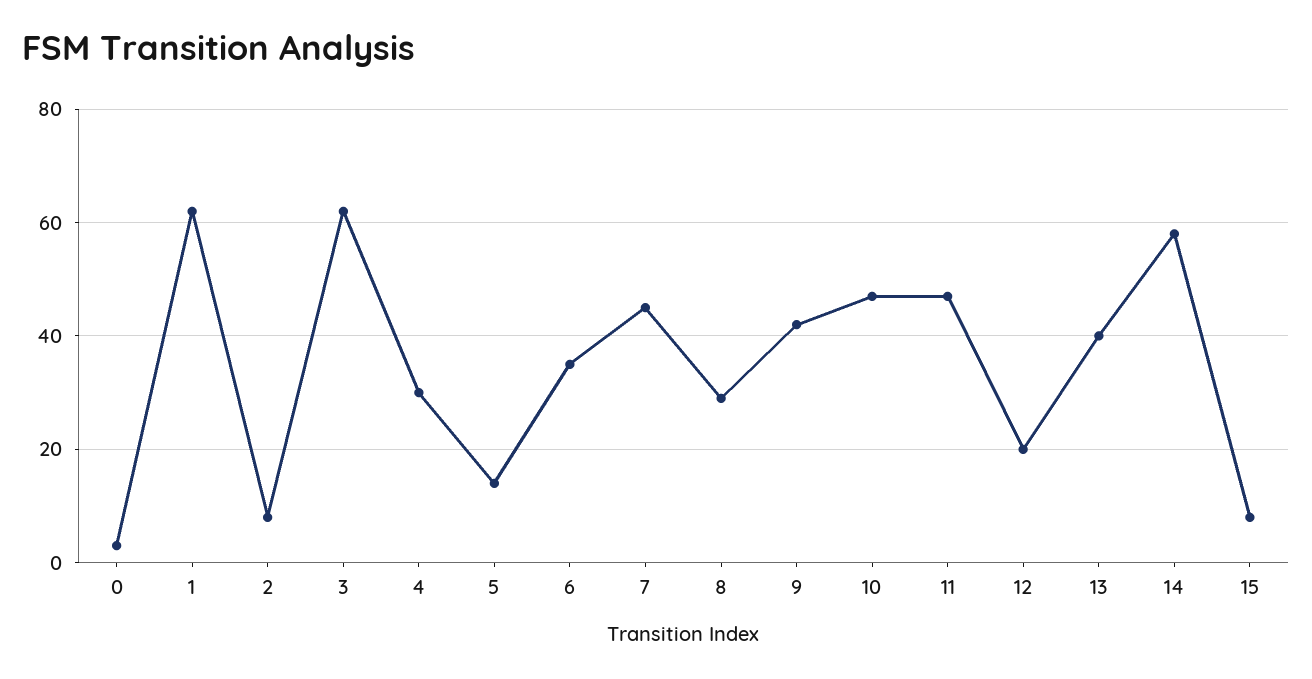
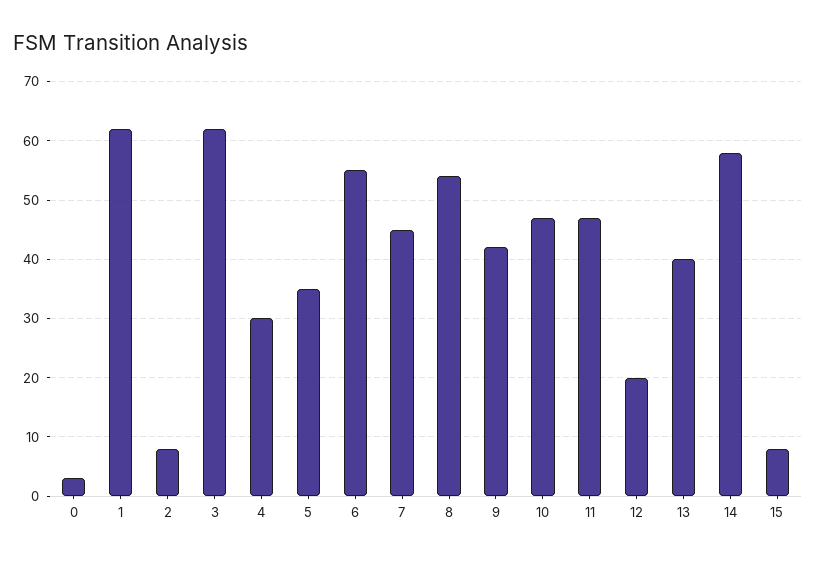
5: 15 -> 35
6: 35 -> 55
8: 30 -> 55

